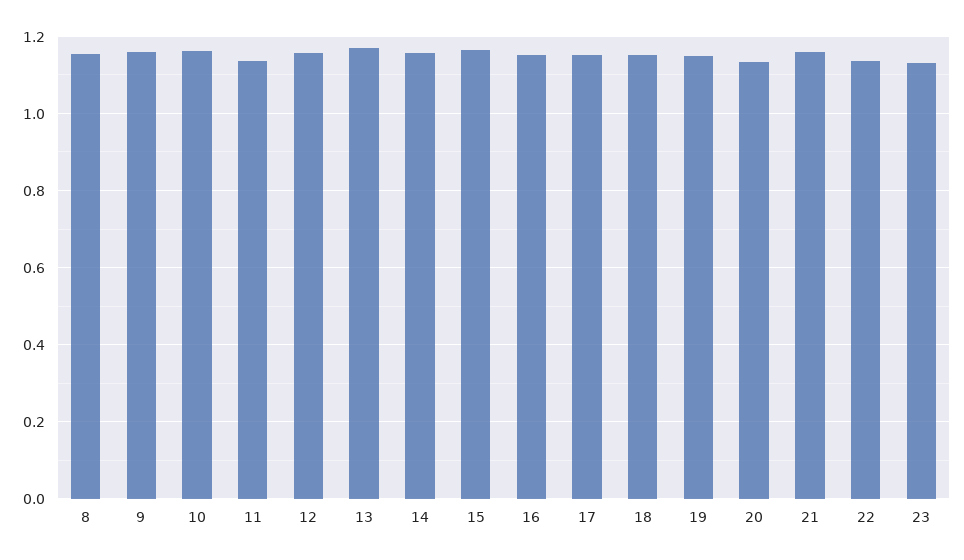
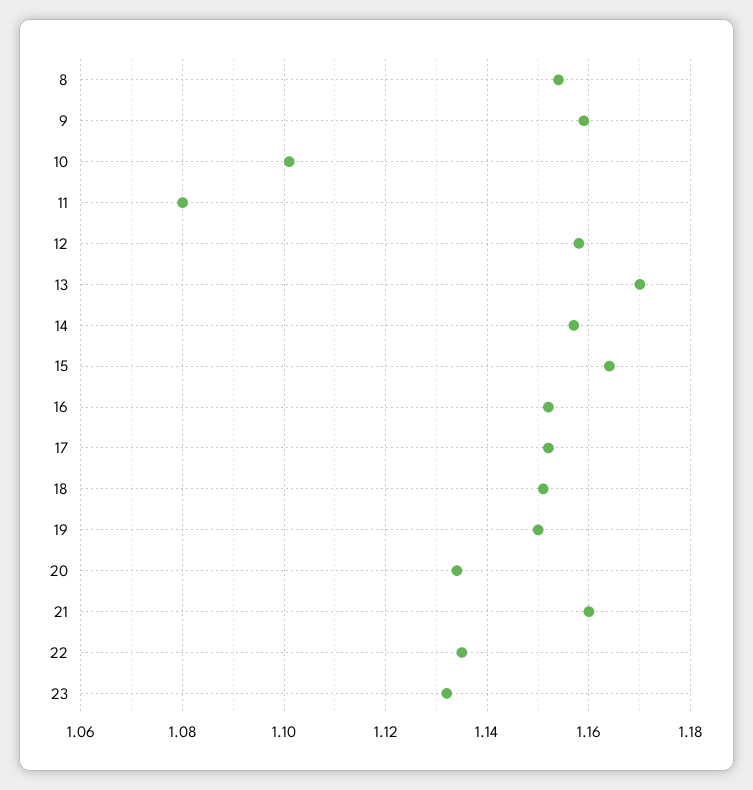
10: 1.16 -> 1.1
11: 1.14 -> 1.08

